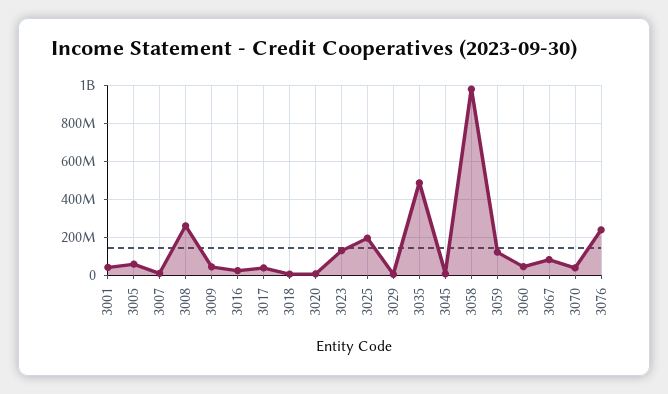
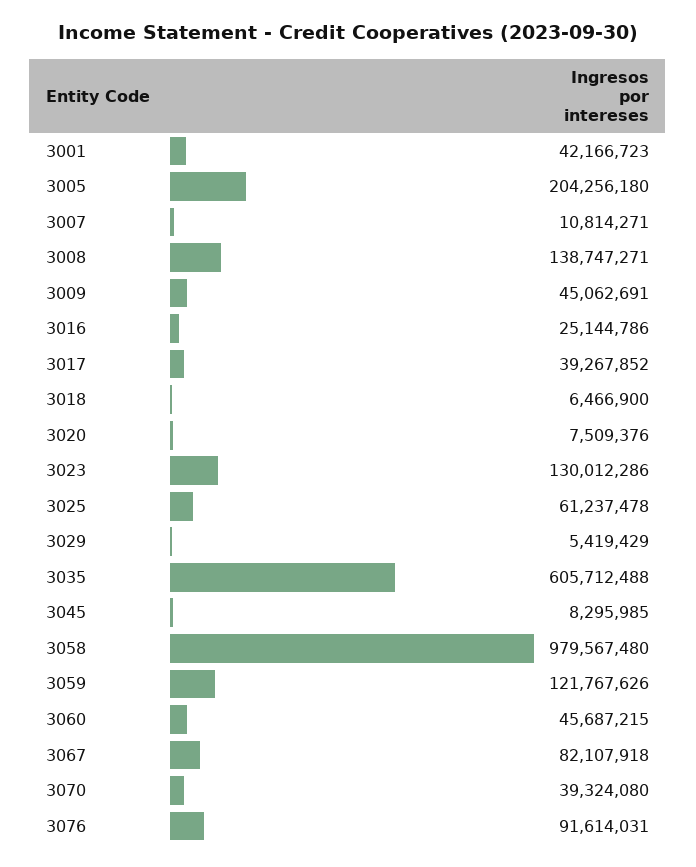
3005: 50000000 -> 204256180
3008: 250000000 -> 138747271
3025: 200000000 -> 61237478
3035: 500000000 -> 605712488
3076: 250000000 -> 91614031

